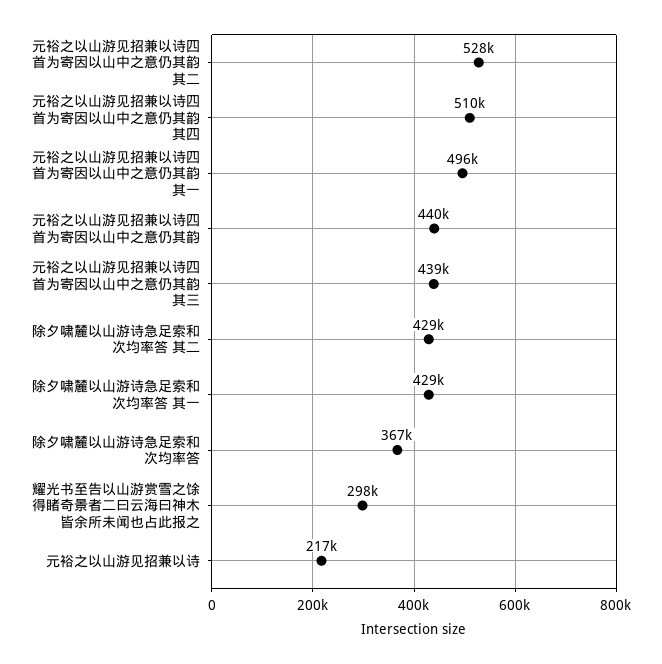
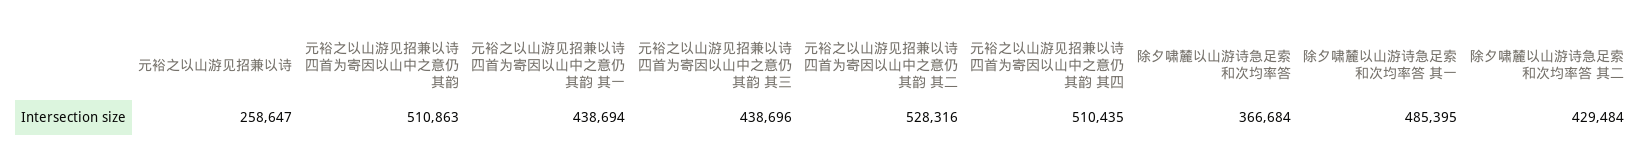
元裕之以山游见招兼以诗四首为寄因以山中之意仍其韵 其一: 496000 -> 438694
元裕之以山游见招兼以诗四首为寄因以山中之意仍其韵: 440000 -> 510863
除夕啸麓以山游诗急足索和次均率答 其一: 429000 -> 485395
耀光书至告以山游赏雪之馀得睹奇景者二曰云海曰神木皆余所未闻也占此报之: 298000 -> none
元裕之以山游见招兼以诗: 217000 -> 258647

